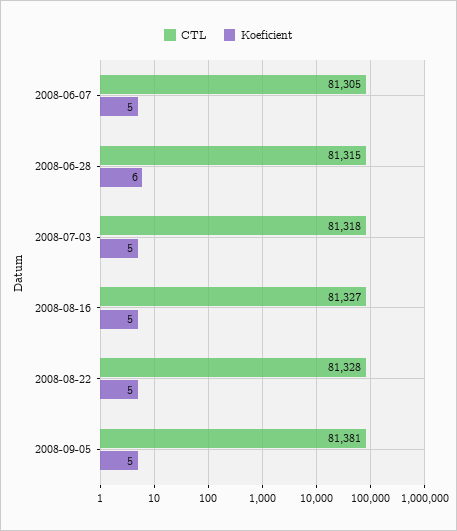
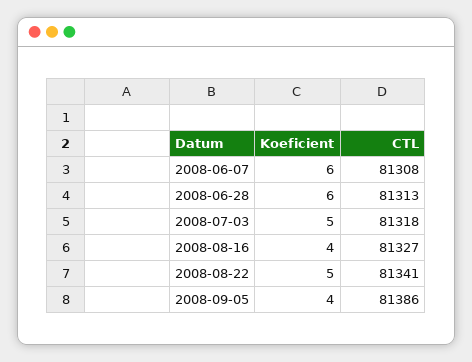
CTL, 2008-06-07: 81305 -> 81308
Koeficient, 2008-06-07: 5 -> 6
CTL, 2008-06-28: 81315 -> 81313
Koeficient, 2008-08-16: 5 -> 4
CTL, 2008-08-22: 81328 -> 81341
CTL, 2008-09-05: 81381 -> 81386
Koeficient, 2008-09-05: 5 -> 4

